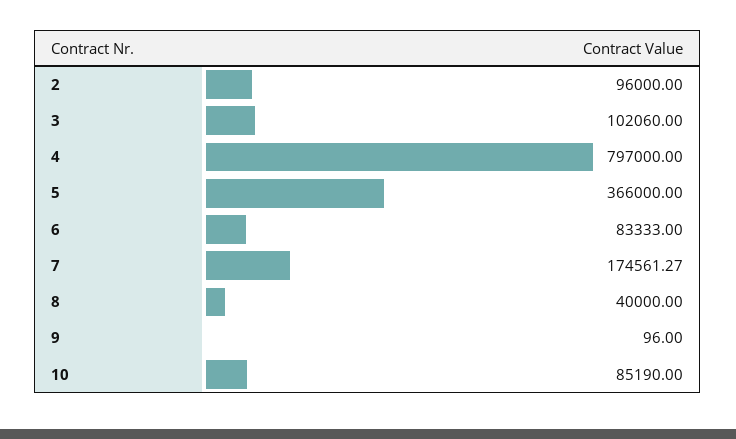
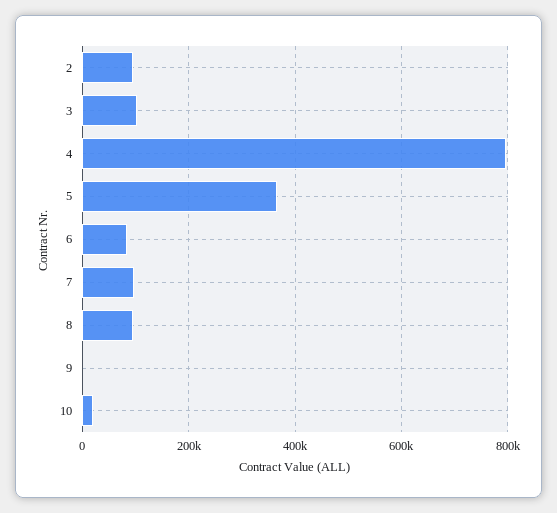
7: 174561.27 -> 100000
8: 40000 -> 100000
10: 85190 -> 20000

